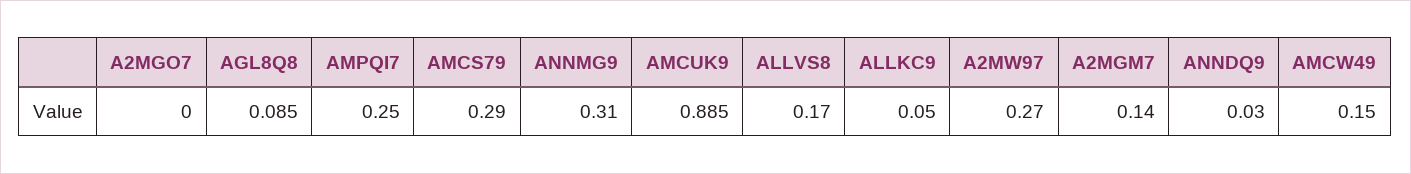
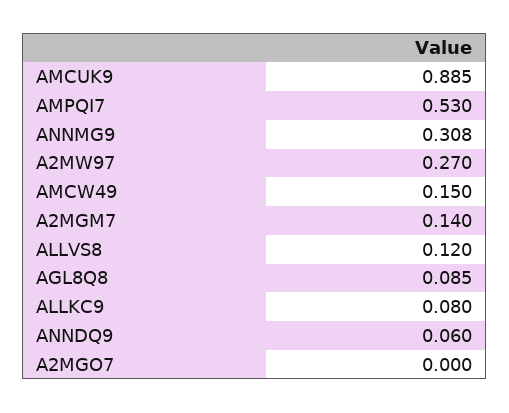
AMPQI7: 0.25 -> 0.53
AMCS79: 0.29 -> none
ANNMG9: 0.31 -> 0.308
ALLVS8: 0.17 -> 0.12
ALLKC9: 0.05 -> 0.08
ANNDQ9: 0.03 -> 0.06

